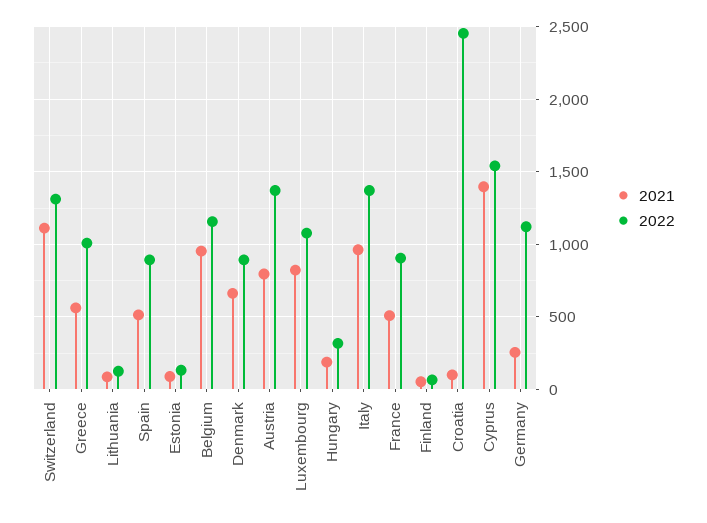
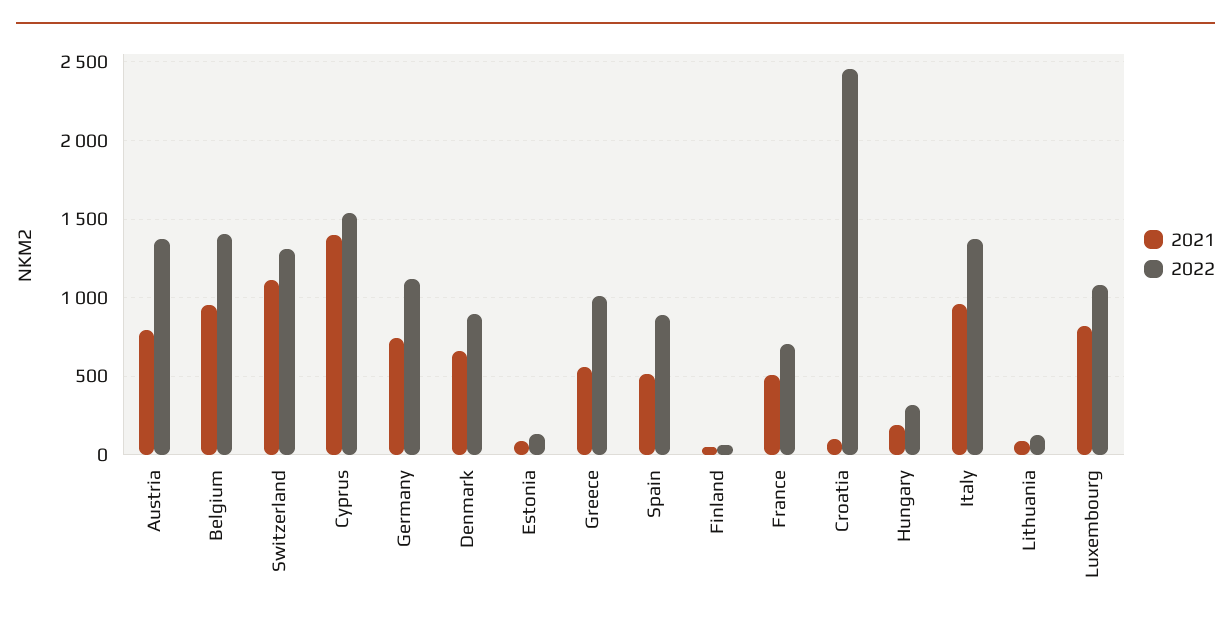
2022, Belgium: 1150 -> 1400
2022, France: 900 -> 700
2021, Germany: 250 -> 750

